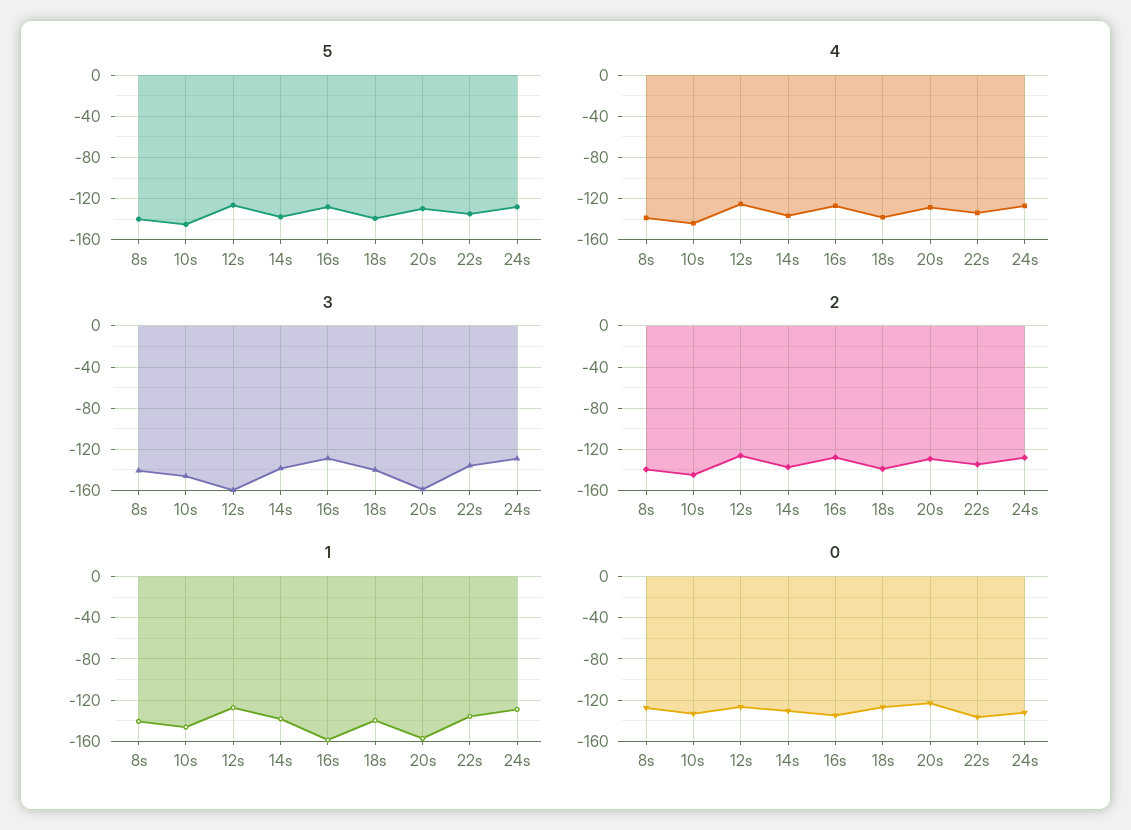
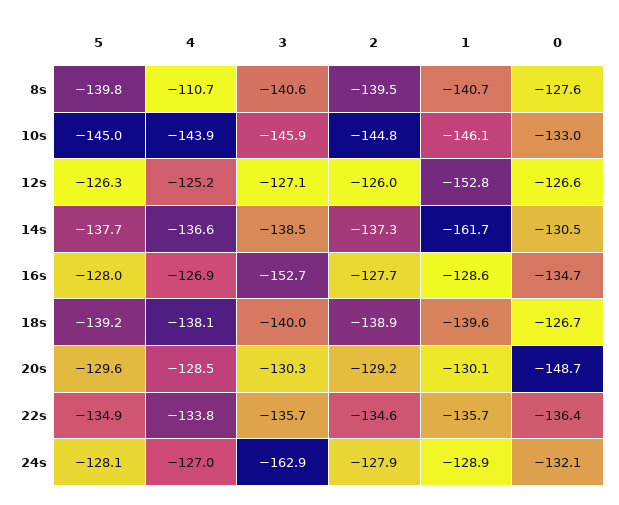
4, 8s: -140 -> -110.7
3, 12s: -160 -> -127.1
3, 16s: -130 -> -152.7
3, 20s: -160 -> -130.3
3, 24s: -130 -> -162.9
1, 12s: -130 -> -152.8
1, 14s: -140 -> -161.7
1, 16s: -160 -> -128.6
1, 20s: -160 -> -130.1
0, 20s: -120 -> -148.7

